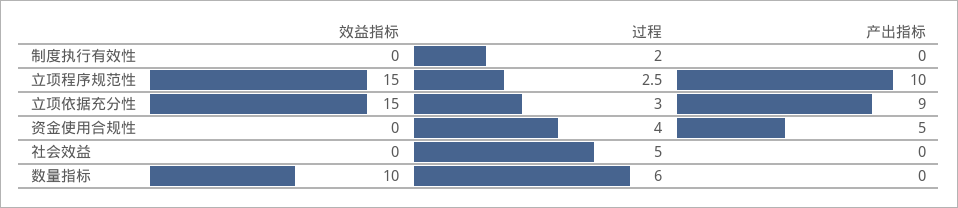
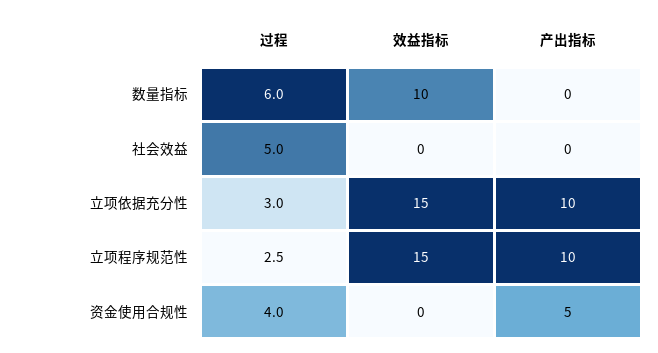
效益指标, 制度执行有效性: 0 -> none
过程, 制度执行有效性: 2 -> none
产出指标, 制度执行有效性: 0 -> none
产出指标, 立项依据充分性: 9 -> 10

